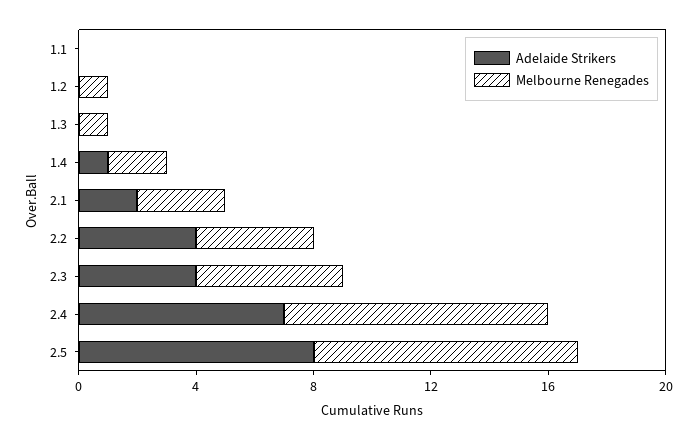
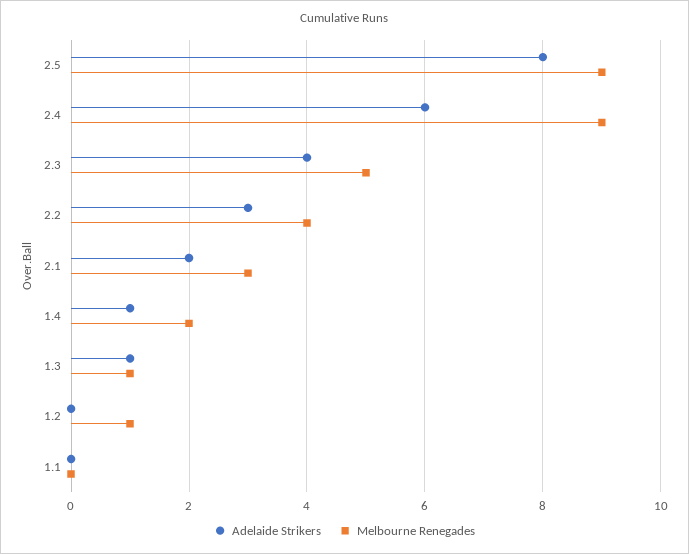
Adelaide Strikers, 1.3: 0 -> 1
Adelaide Strikers, 2.2: 4 -> 3
Adelaide Strikers, 2.4: 7 -> 6

